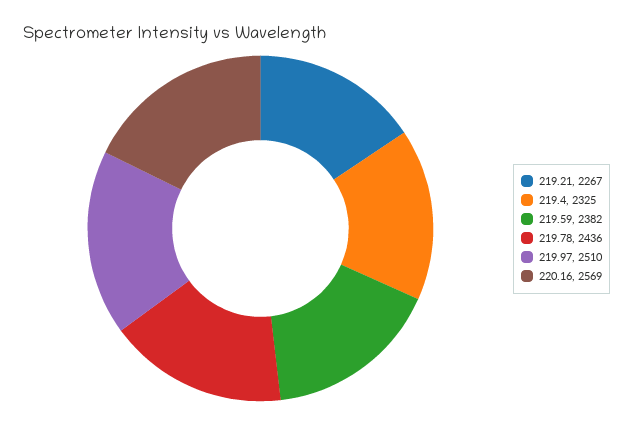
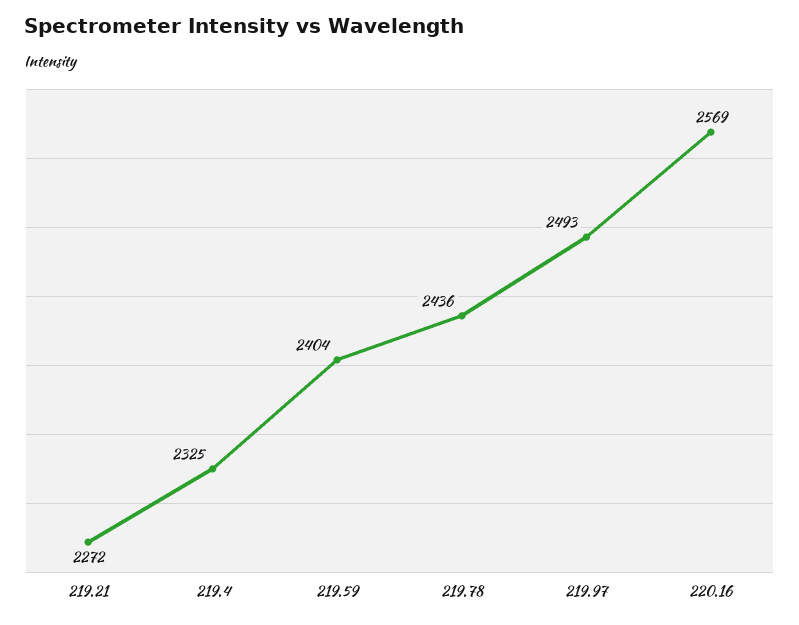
219.21: 2267 -> 2272
219.59: 2382 -> 2404
219.97: 2510 -> 2493

